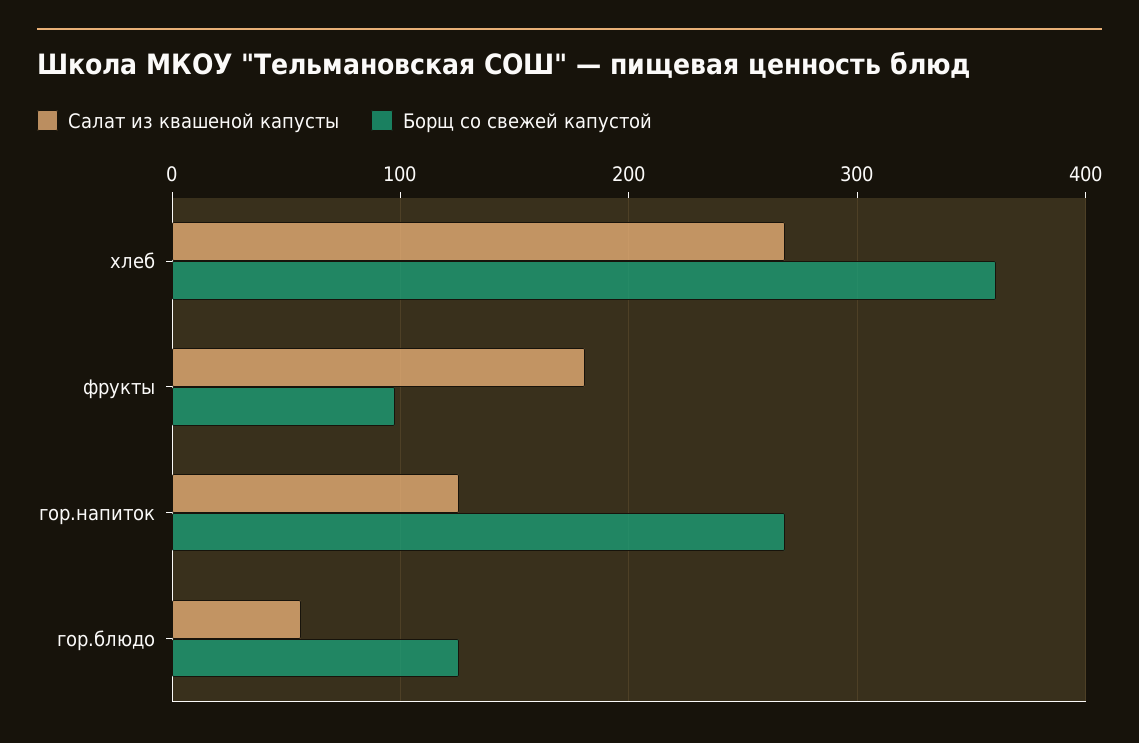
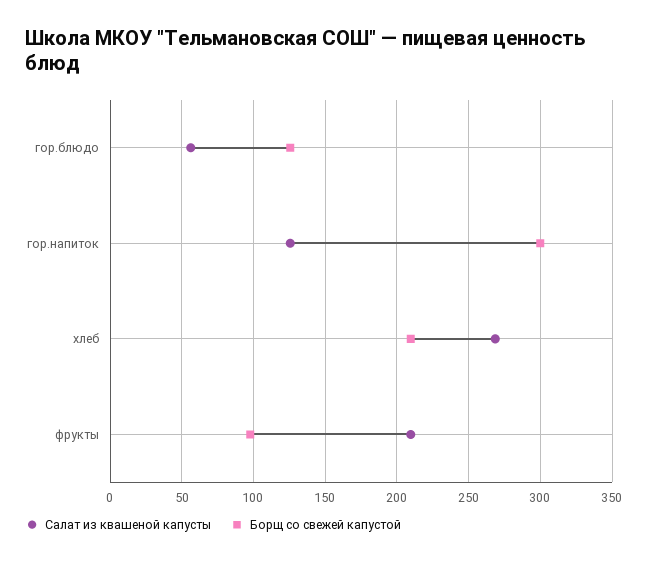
Борщ со свежей капустой, хлеб: 360 -> 210
Салат из квашеной капусты, фрукты: 180 -> 210
Борщ со свежей капустой, гор.напиток: 270 -> 300

